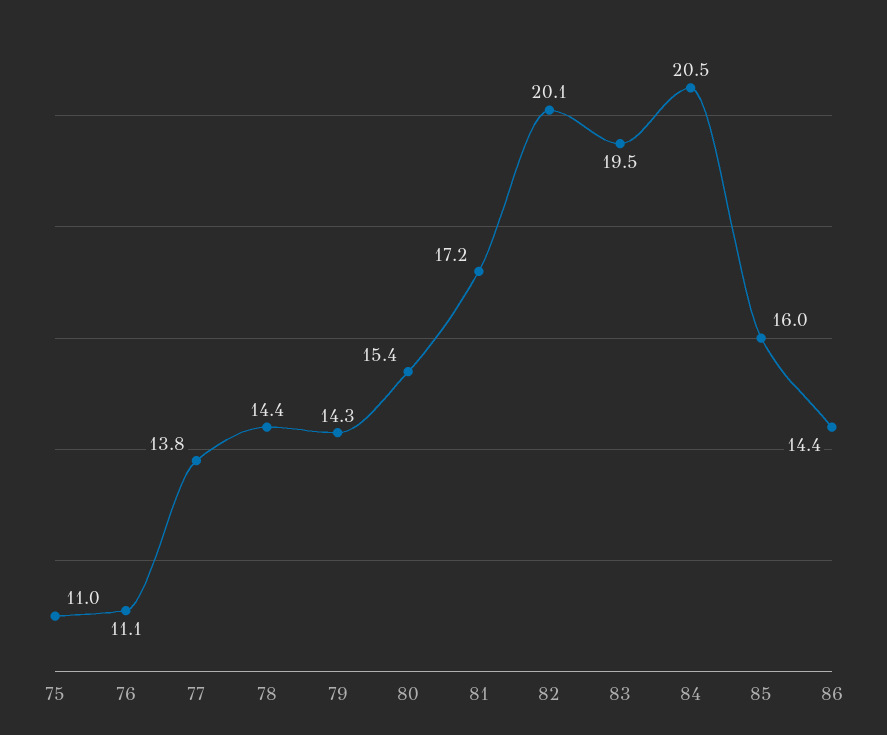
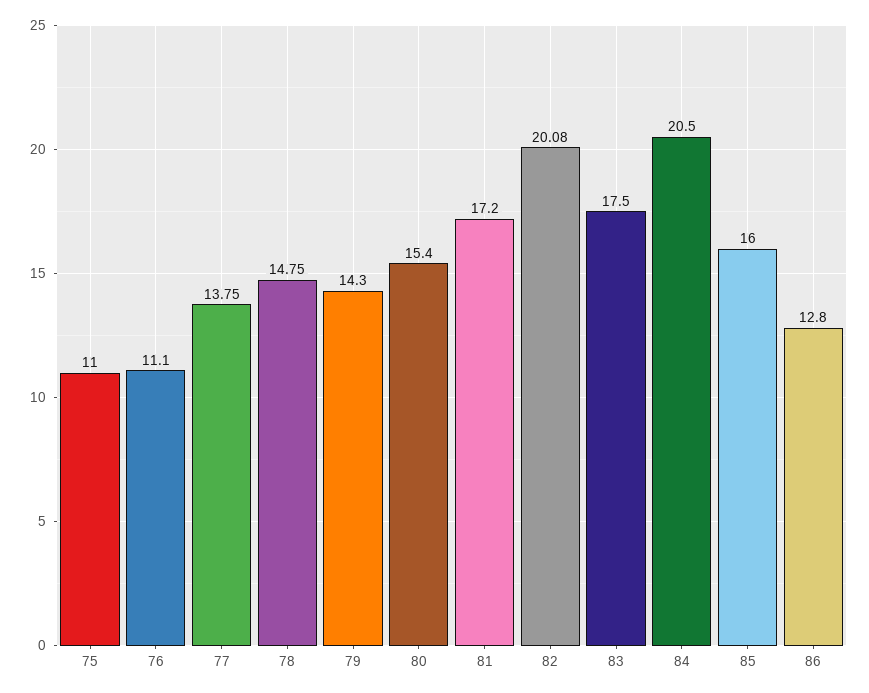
78: 14.4 -> 14.75
83: 19.5 -> 17.5
86: 14.4 -> 12.8

